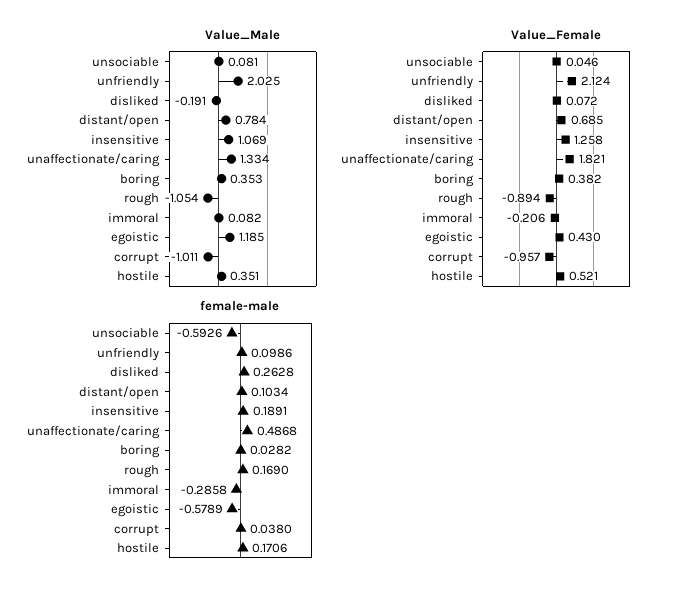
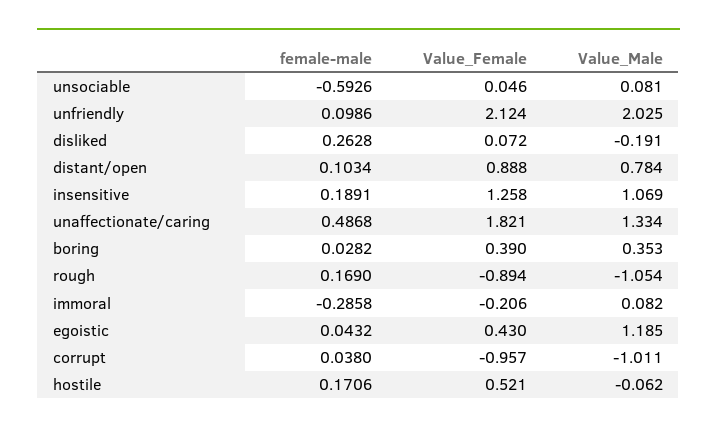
Value_Male, hostile: 0.351 -> -0.062
Value_Female, distant/open: 0.685 -> 0.888
Value_Female, boring: 0.382 -> 0.39
female-male, egoistic: -0.5789 -> 0.0432

